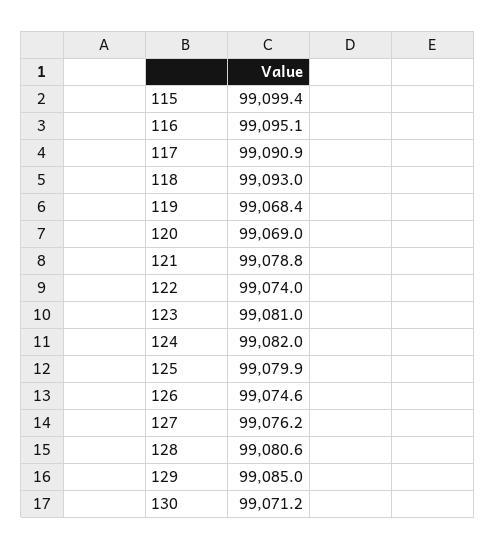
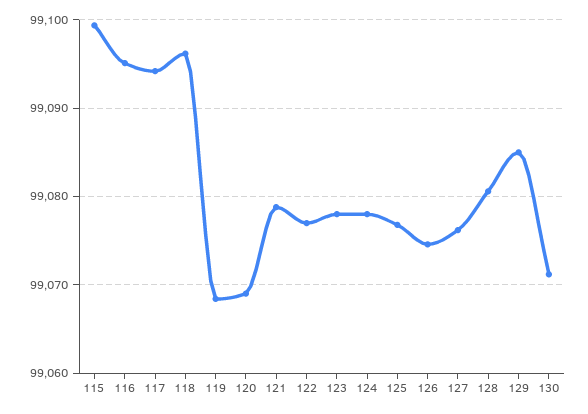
117: 99090.9 -> 99094
118: 99093 -> 99096
122: 99074 -> 99077
123: 99081 -> 99078
124: 99082 -> 99078
125: 99079.9 -> 99077

